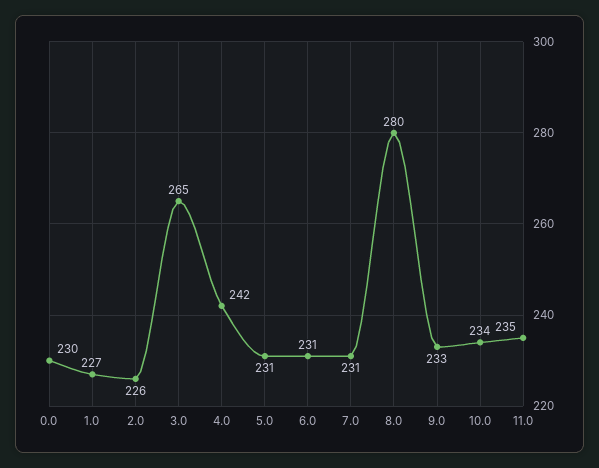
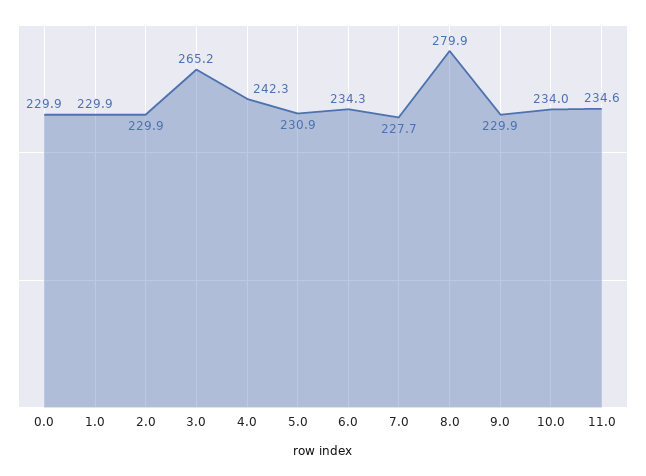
1.0: 227 -> 229.9
2.0: 226 -> 229.9
6.0: 231 -> 234.3
7.0: 231 -> 227.7
9.0: 233 -> 229.9

